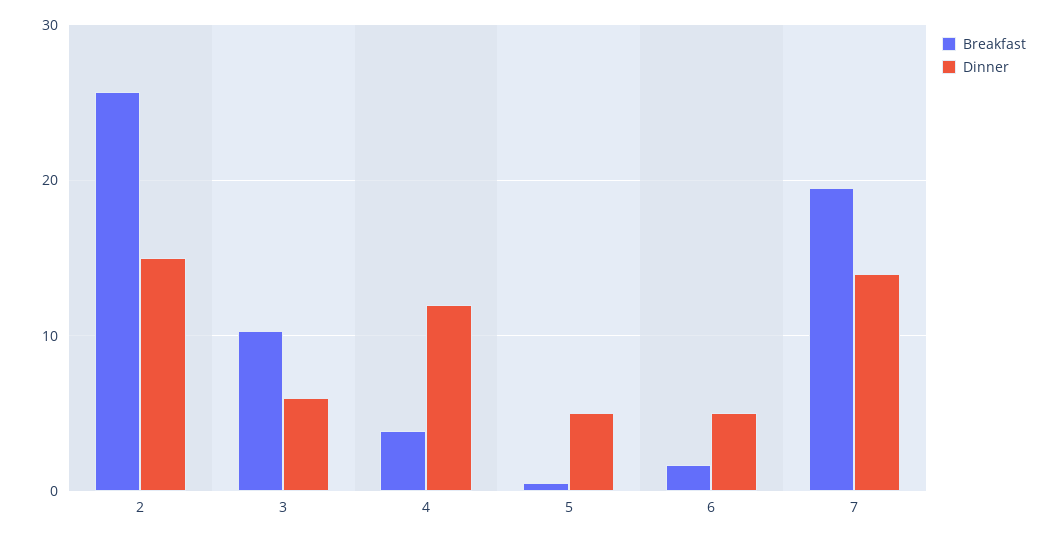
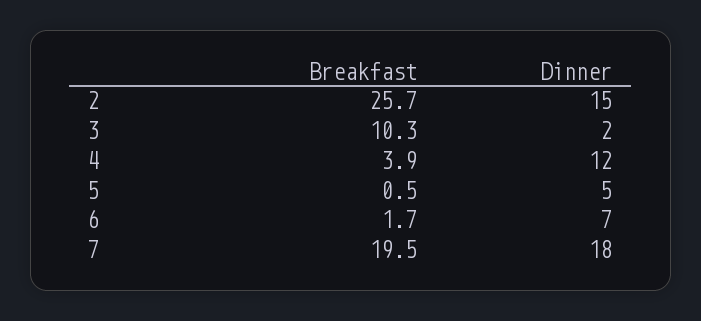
Dinner, 3: 6 -> 2
Dinner, 6: 5 -> 7
Dinner, 7: 14 -> 18

